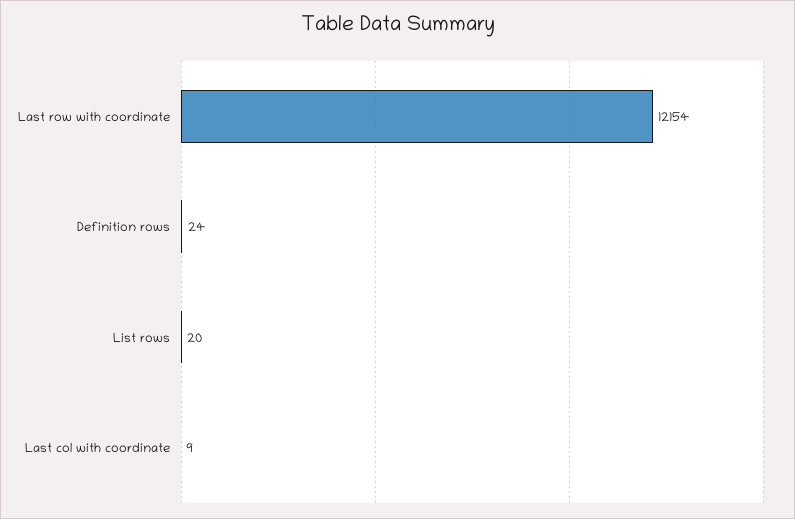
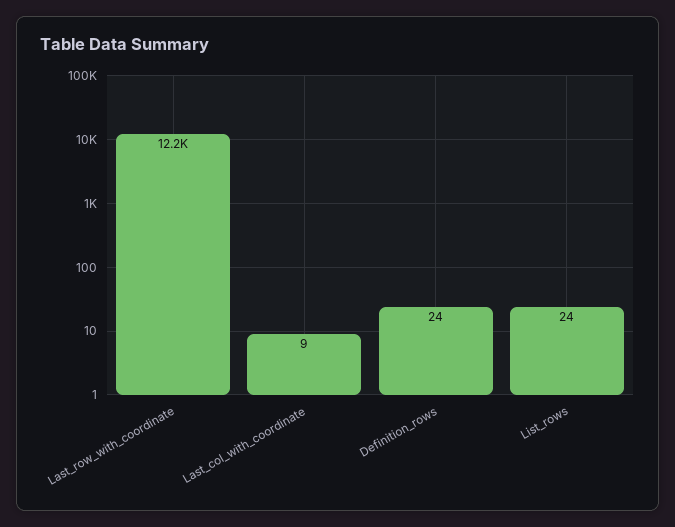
List rows: 20 -> 24

